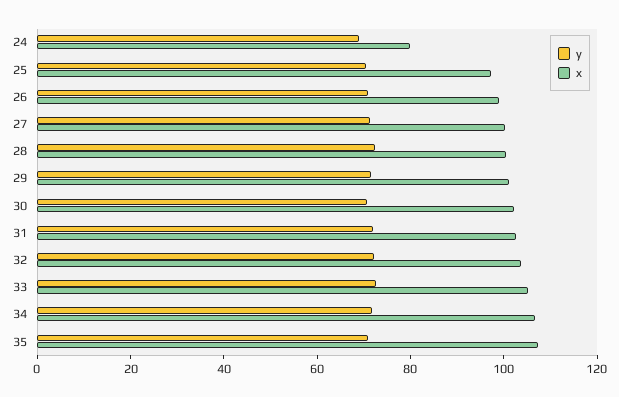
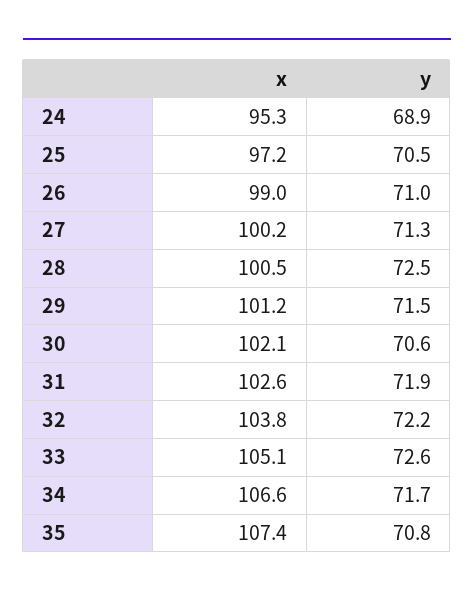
x, 24: 80 -> 95.3

